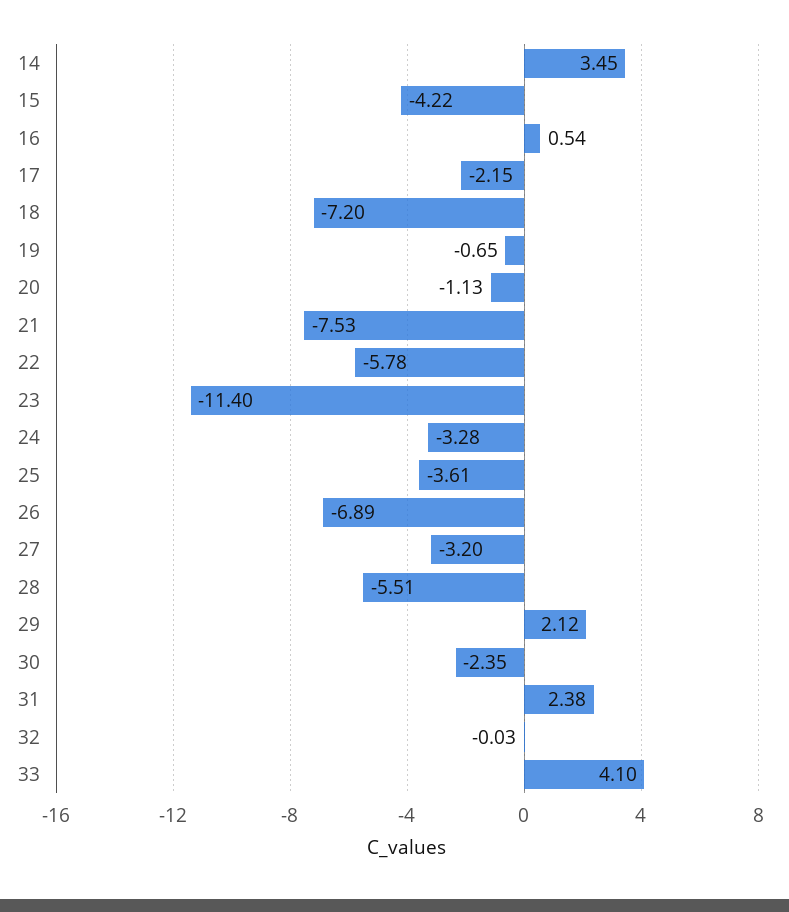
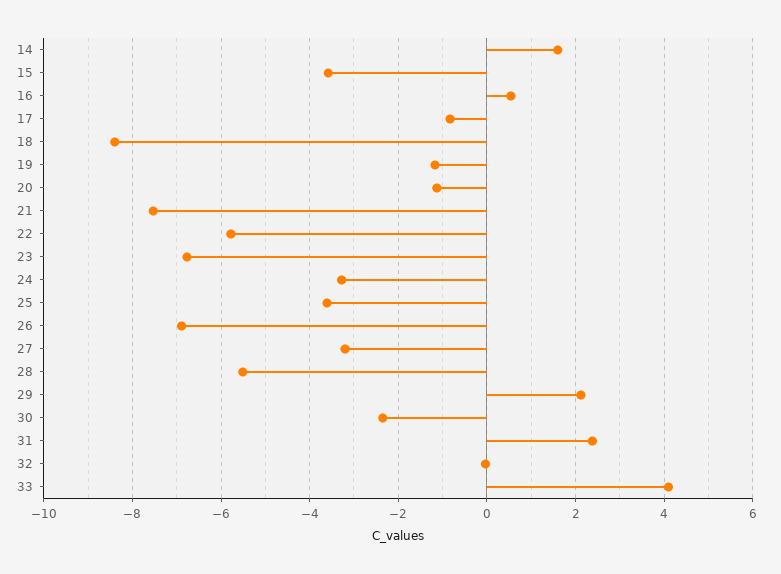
14: 3.45 -> 1.6
15: -4.22 -> -3.6
17: -2.15 -> -0.8
18: -7.2 -> -8.4
19: -0.65 -> -1.2
23: -11.4 -> -6.8

